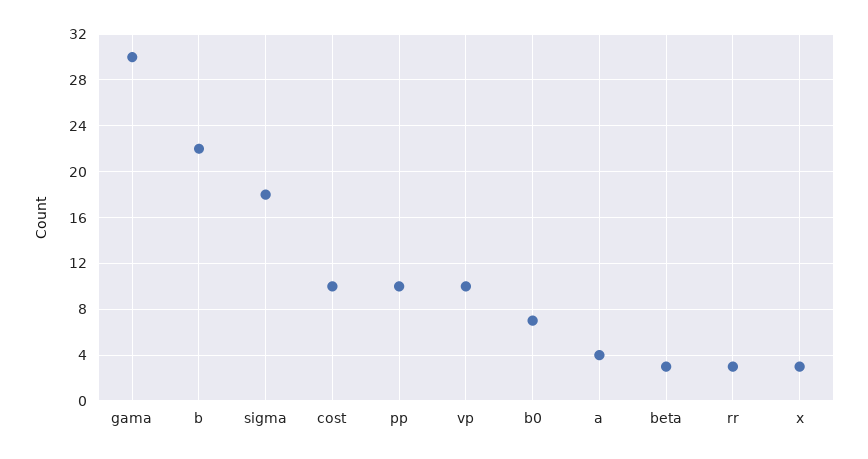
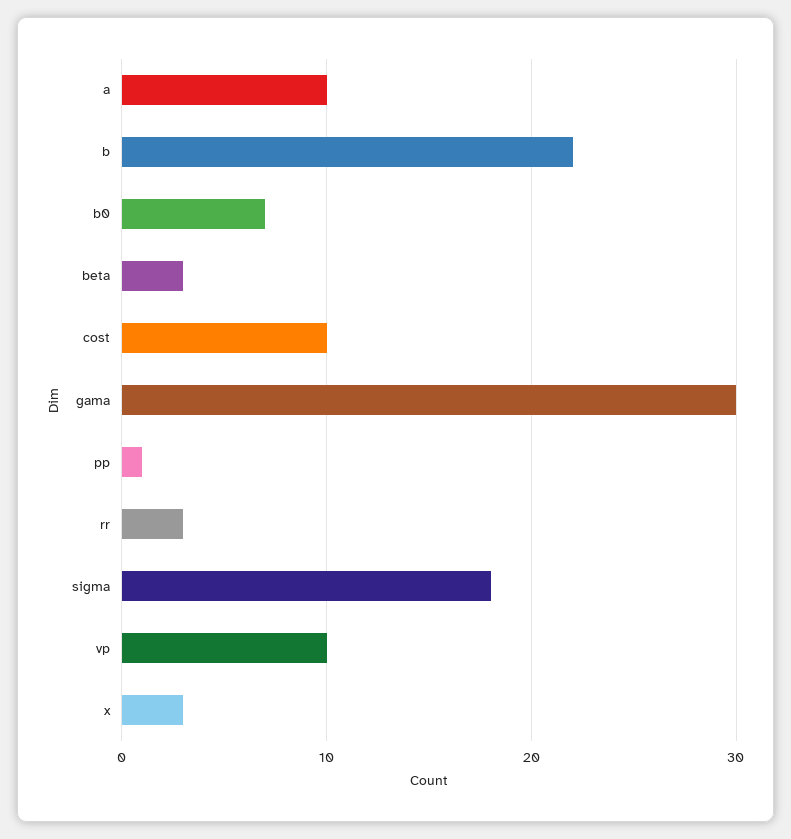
pp: 10 -> 1
a: 4 -> 10

